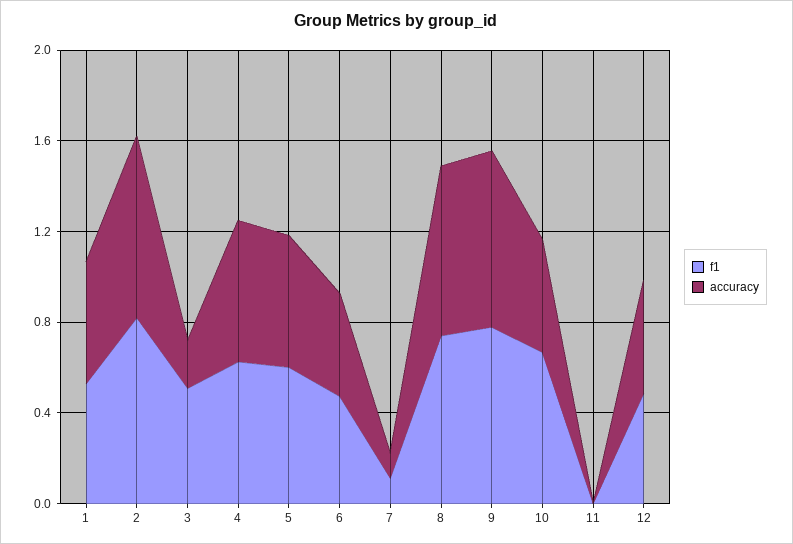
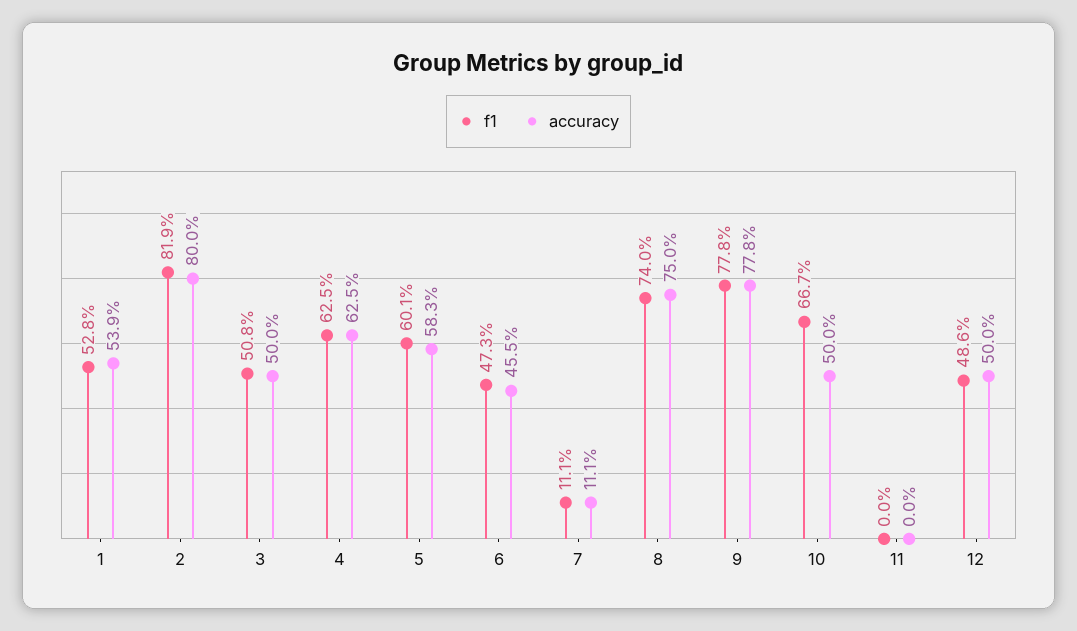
accuracy, 3: 0.2 -> 0.5

